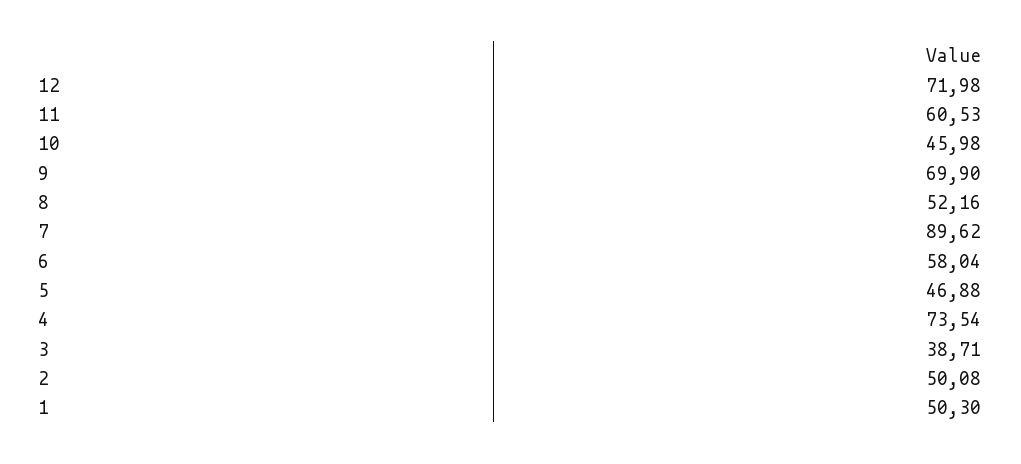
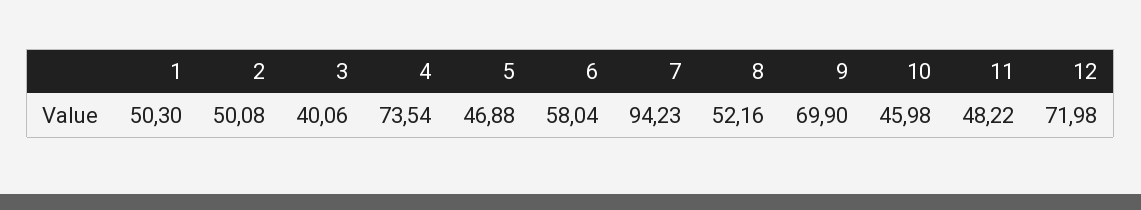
11: 60.53 -> 48.22
7: 89.62 -> 94.23
3: 38.71 -> 40.06

